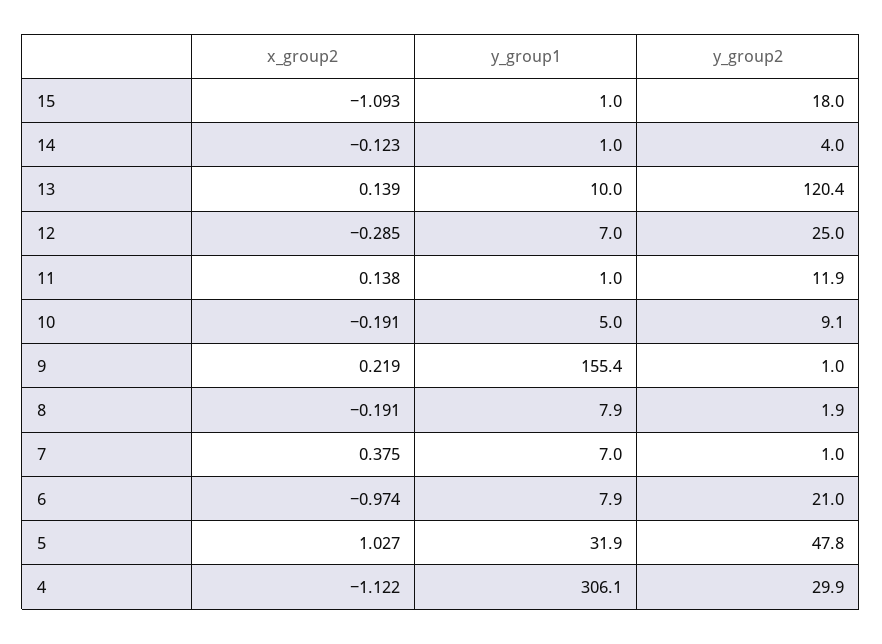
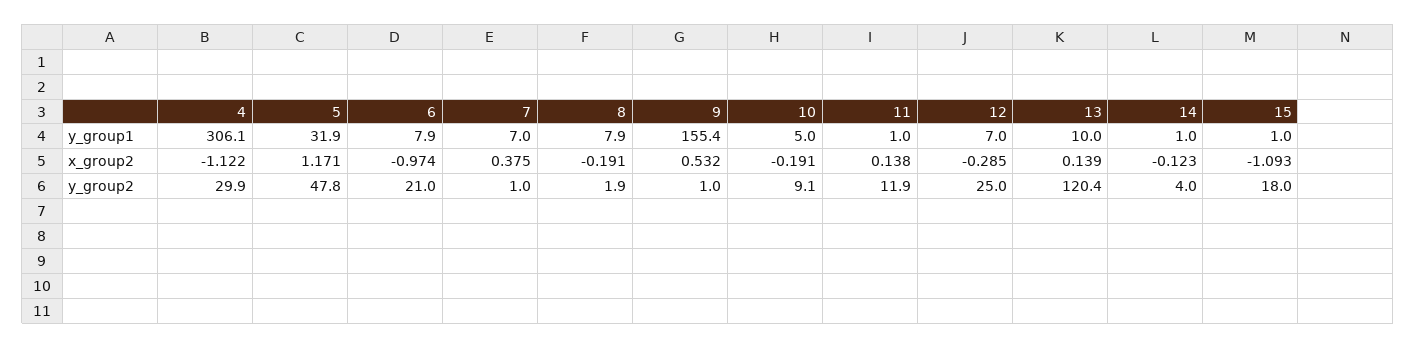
x_group2, 9: 0.219 -> 0.532
x_group2, 5: 1.027 -> 1.171

